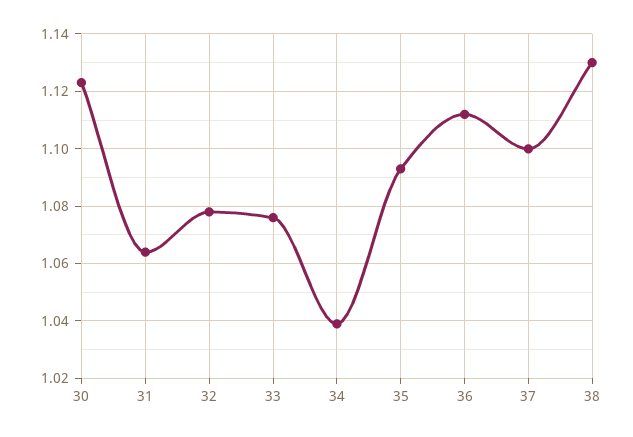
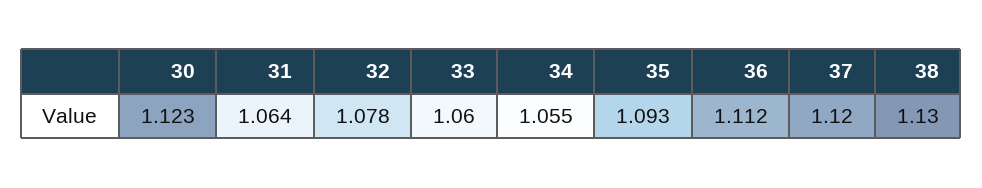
33: 1.075 -> 1.06
34: 1.04 -> 1.055
37: 1.1 -> 1.12

